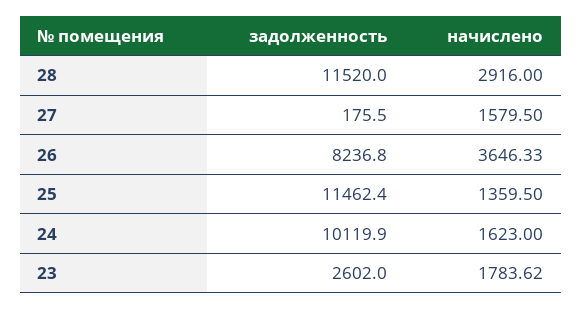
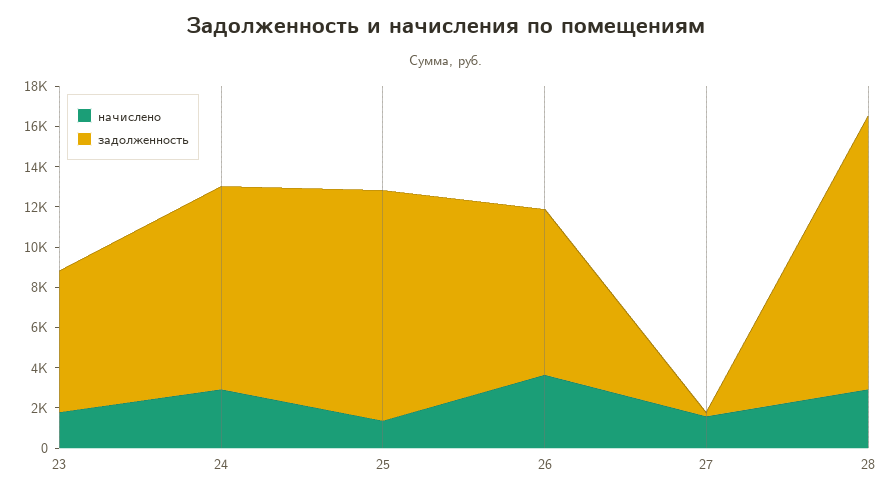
задолженность, 28: 11520 -> 13500
начислено, 24: 1623 -> 3000
задолженность, 23: 2602 -> 7000

